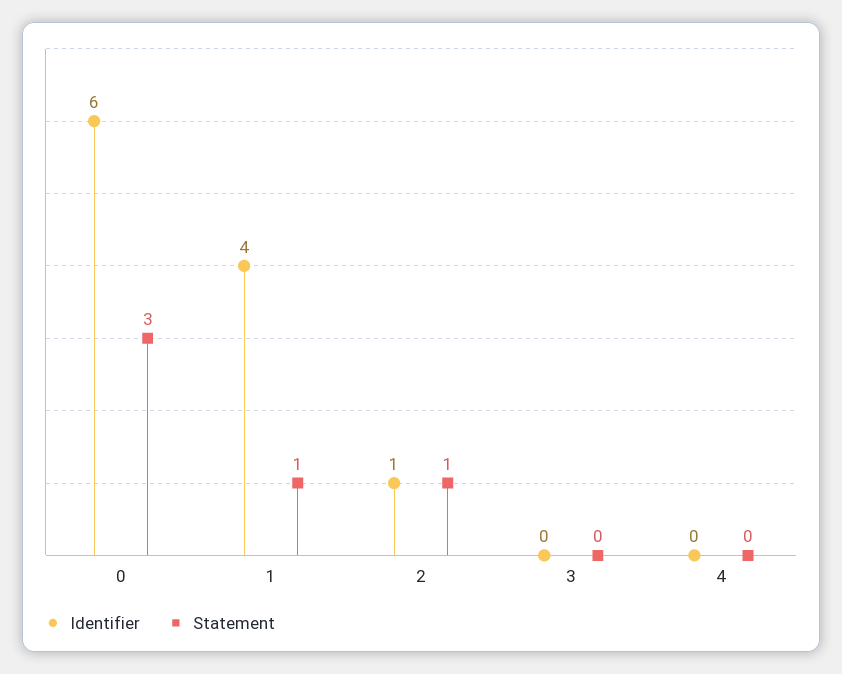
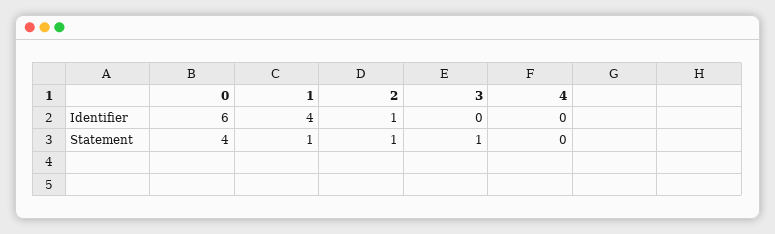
Statement, 0: 3 -> 4
Statement, 3: 0 -> 1

